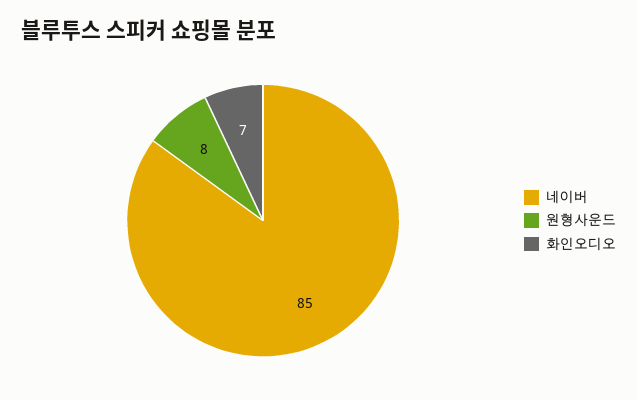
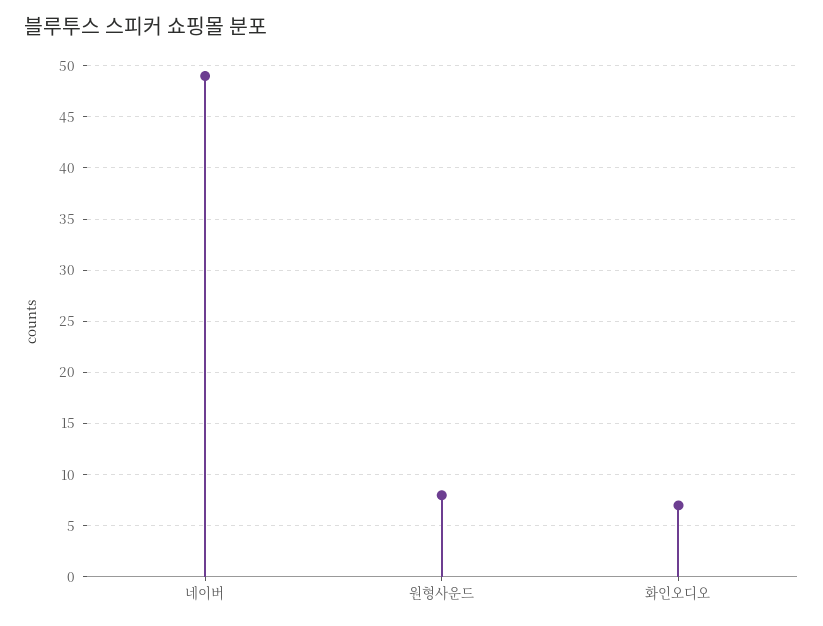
네이버: 85 -> 49

